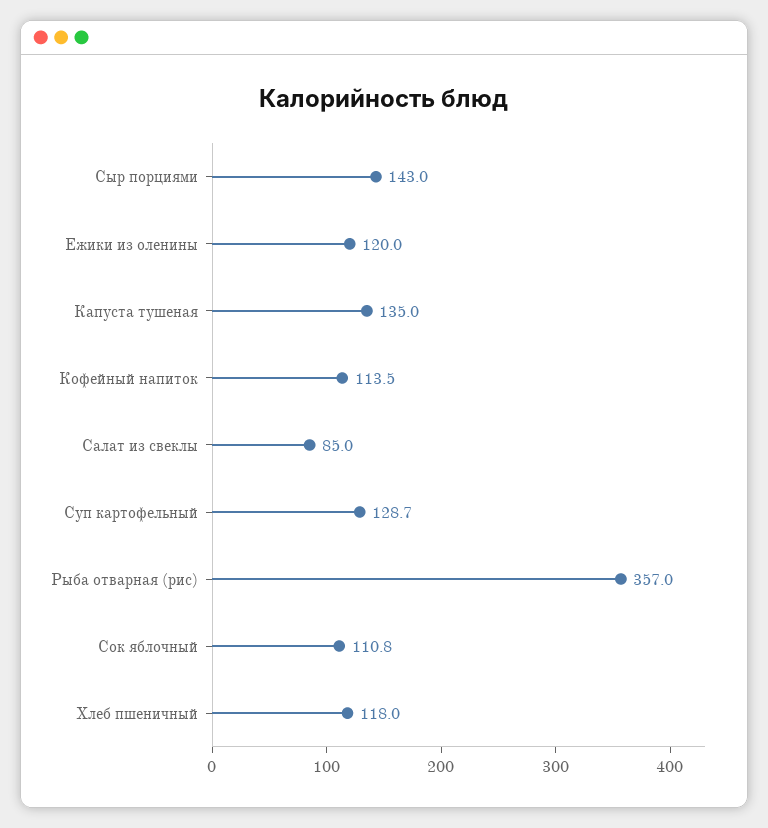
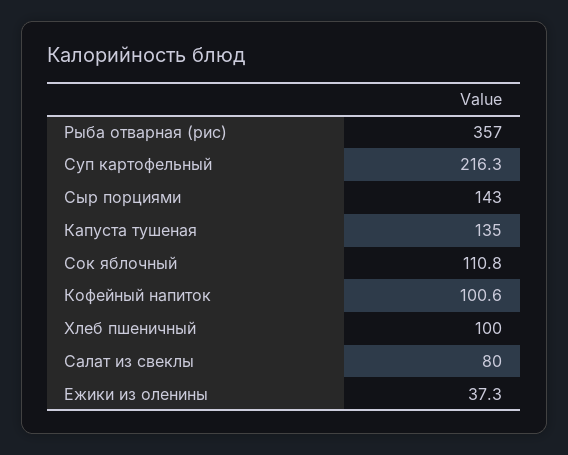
Ежики из оленины: 120 -> 37.3
Кофейный напиток: 113.5 -> 100.6
Салат из свеклы: 85 -> 80
Суп картофельный: 128.7 -> 216.3
Хлеб пшеничный: 118 -> 100

